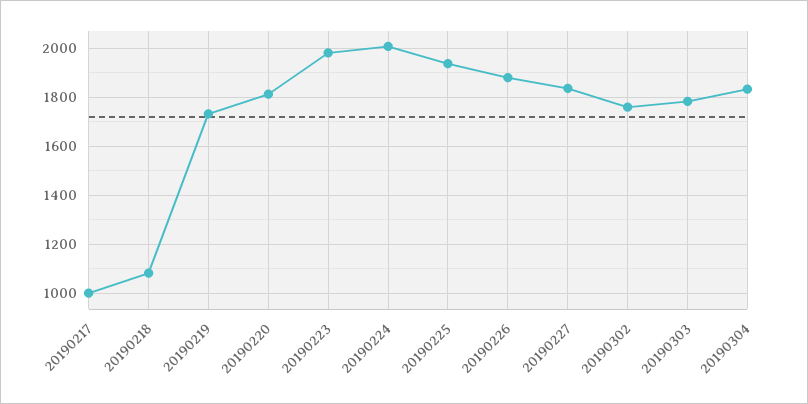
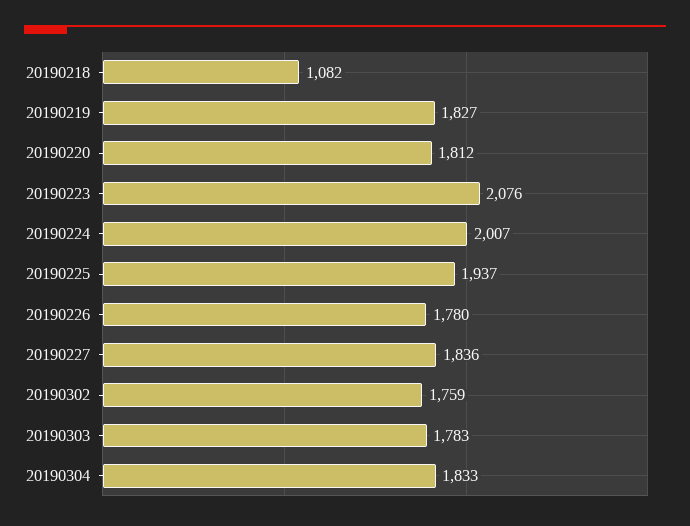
20190217: 1000 -> none
20190219: 1725 -> 1827
20190223: 1975 -> 2076
20190226: 1875 -> 1780

